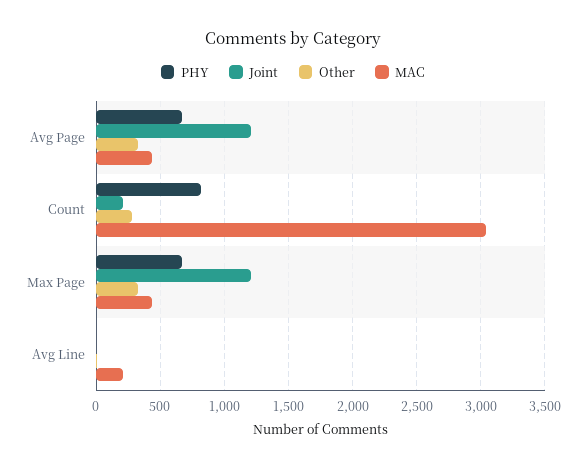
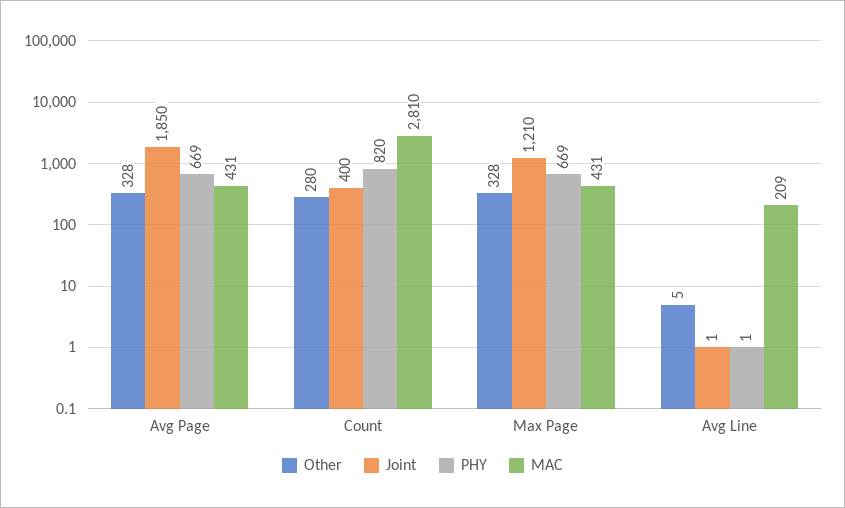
Joint, Avg Page: 1200 -> 1850
Joint, Count: 200 -> 400
MAC, Count: 3050 -> 2810

